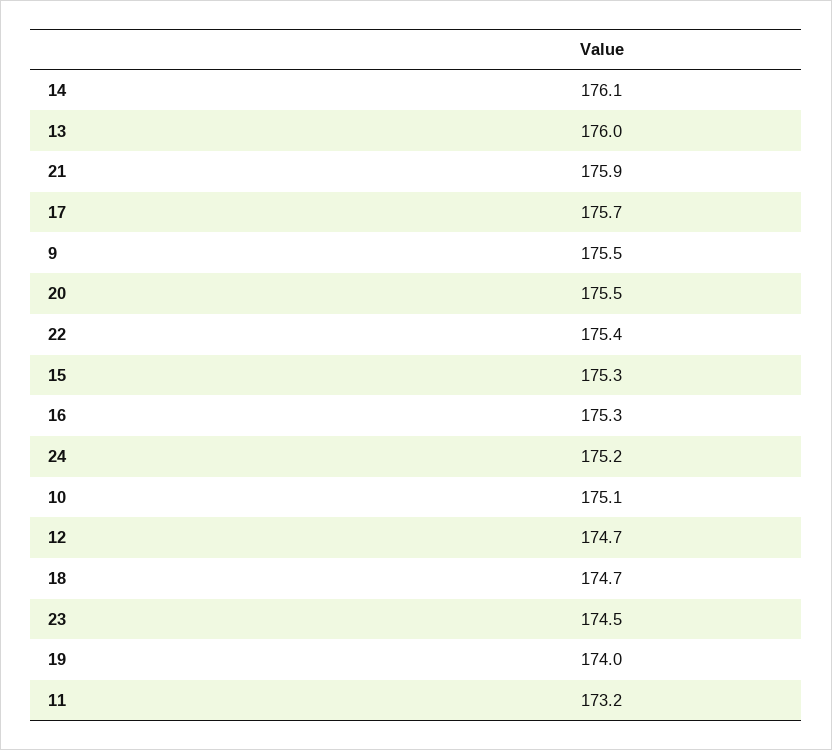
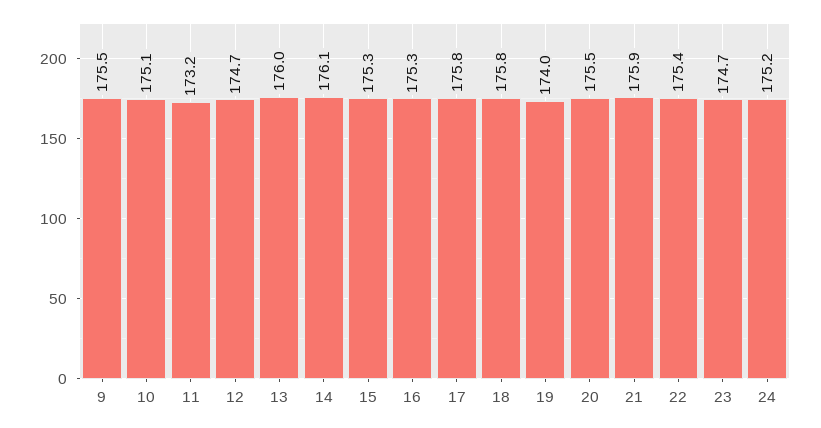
17: 175.7 -> 175.8
18: 174.7 -> 175.8
23: 174.5 -> 174.7

